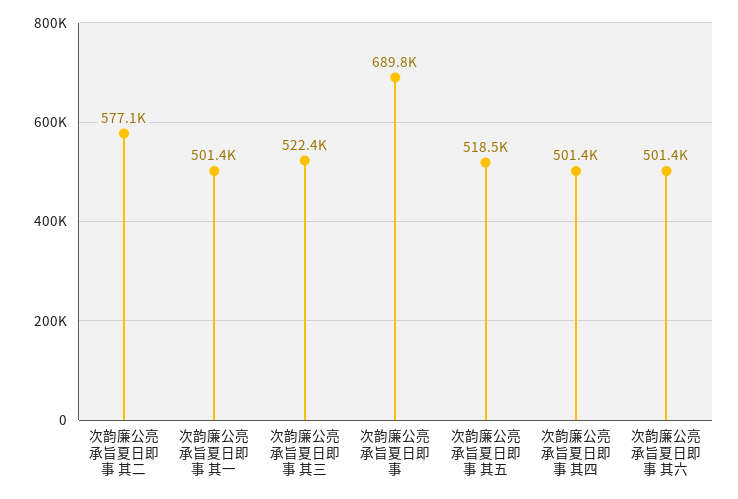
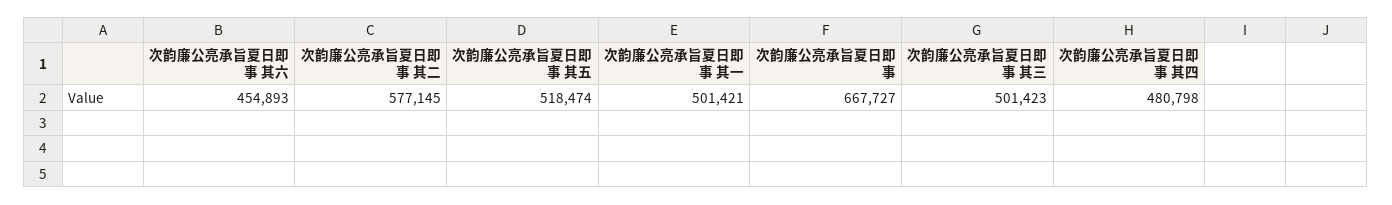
次韵廉公亮承旨夏日即事 其三: 522400 -> 501423
次韵廉公亮承旨夏日即事: 689800 -> 667727
次韵廉公亮承旨夏日即事 其四: 501400 -> 480798
次韵廉公亮承旨夏日即事 其六: 501400 -> 454893

